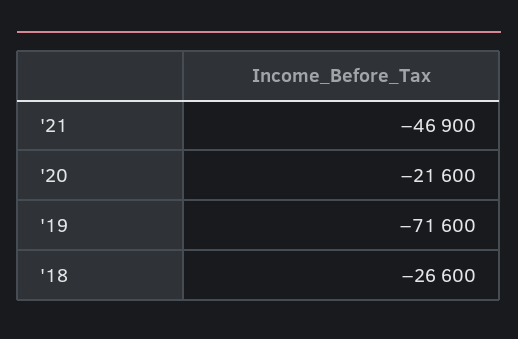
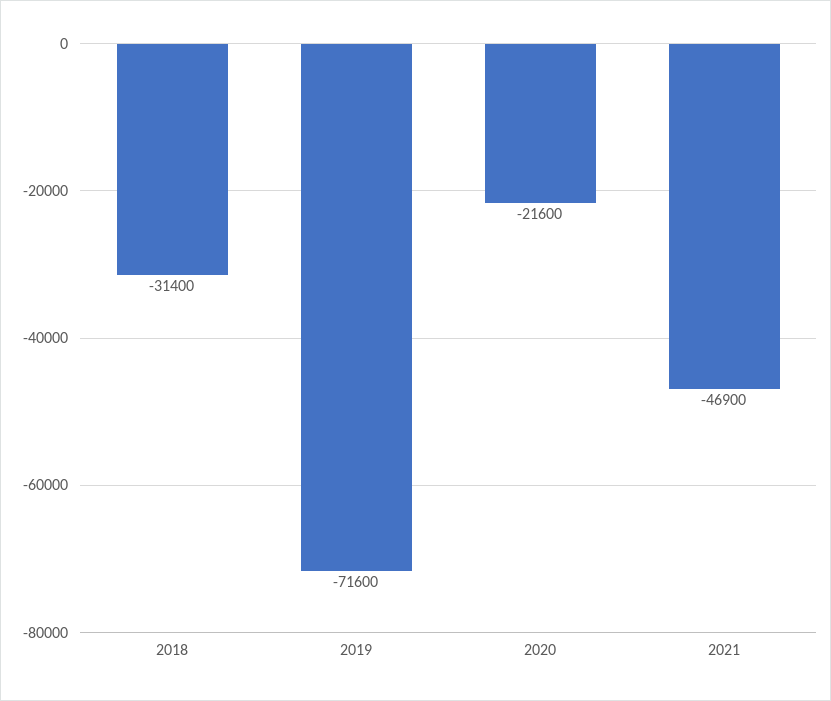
'18: -26600 -> -31400

